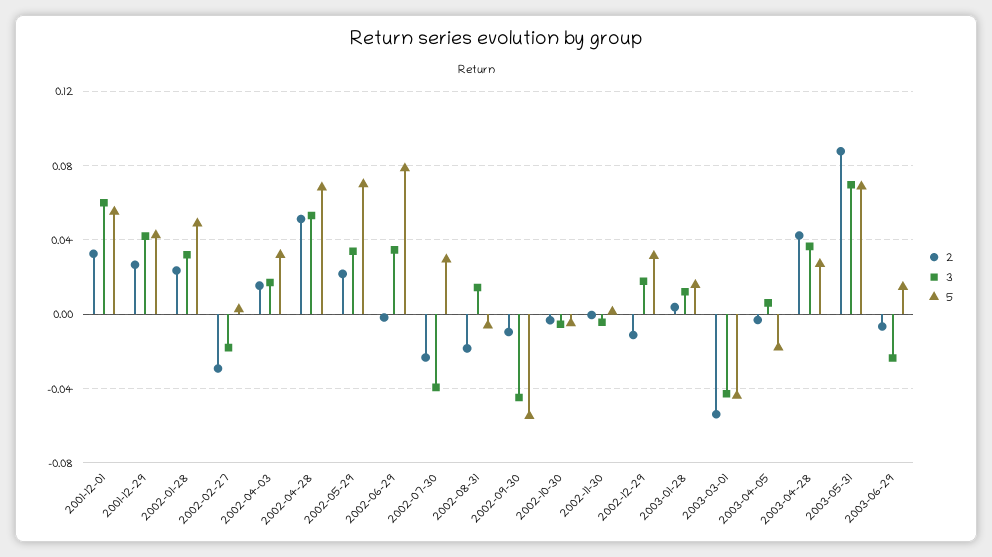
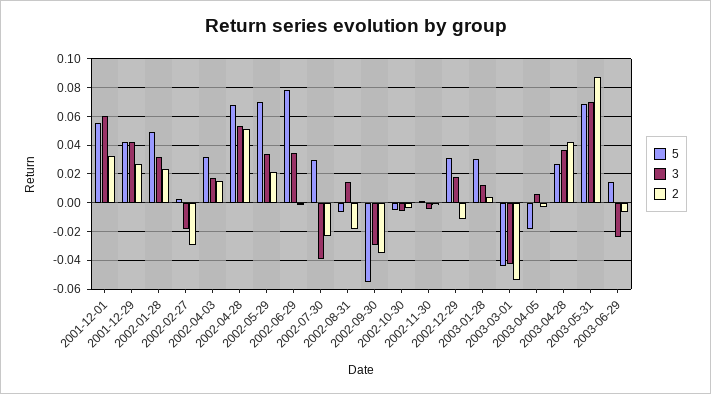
2, 2002-09-30: -0.01 -> -0.035
3, 2002-09-30: -0.045 -> -0.03
5, 2003-01-28: 0.015 -> 0.03

